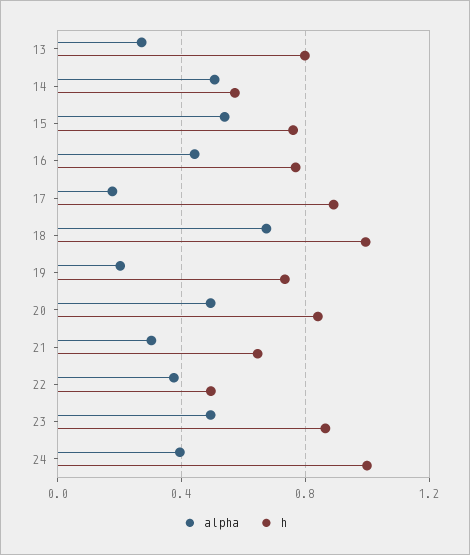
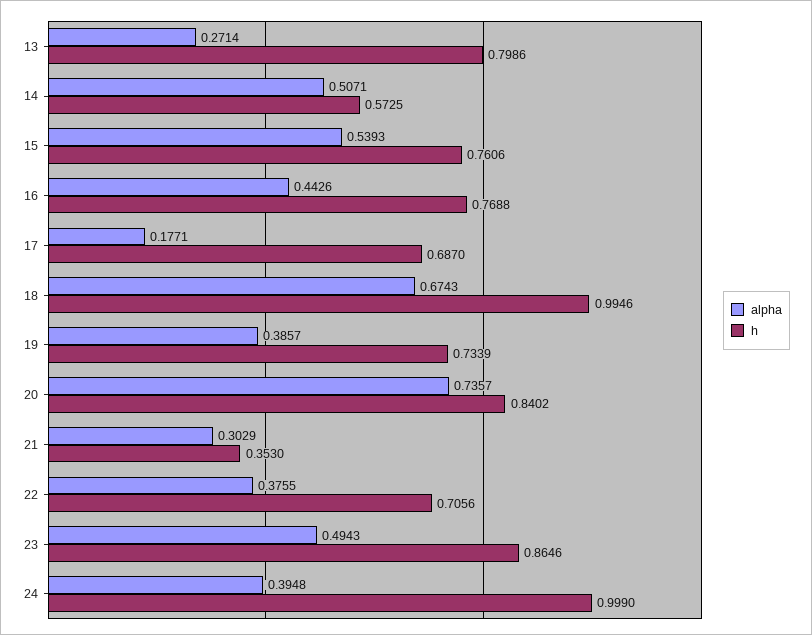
h, 17: 0.9 -> 0.687
alpha, 19: 0.2 -> 0.3857
alpha, 20: 0.5 -> 0.7357
h, 21: 0.65 -> 0.353
h, 22: 0.5 -> 0.7056

